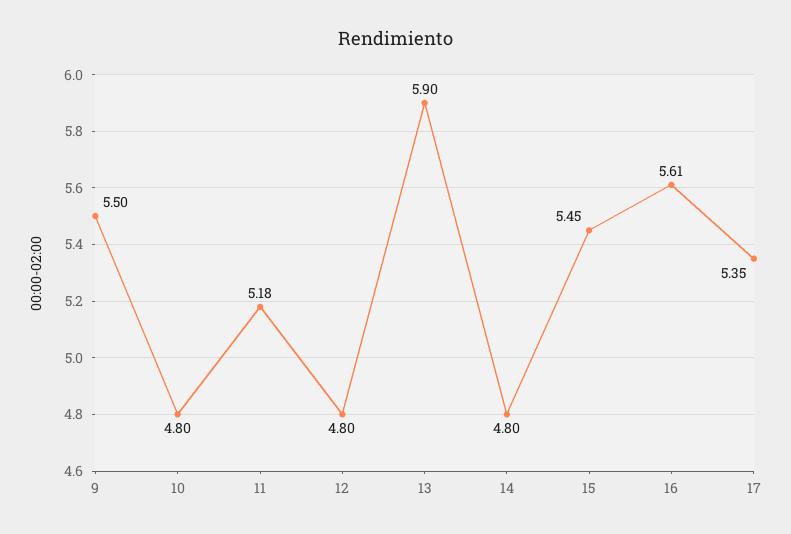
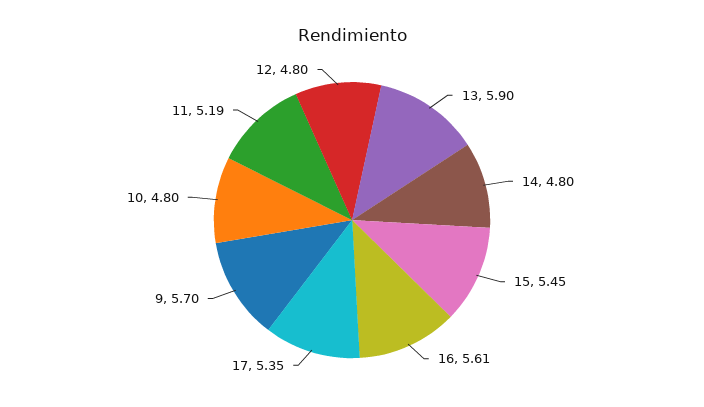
9: 5.5 -> 5.7
11: 5.18 -> 5.19

